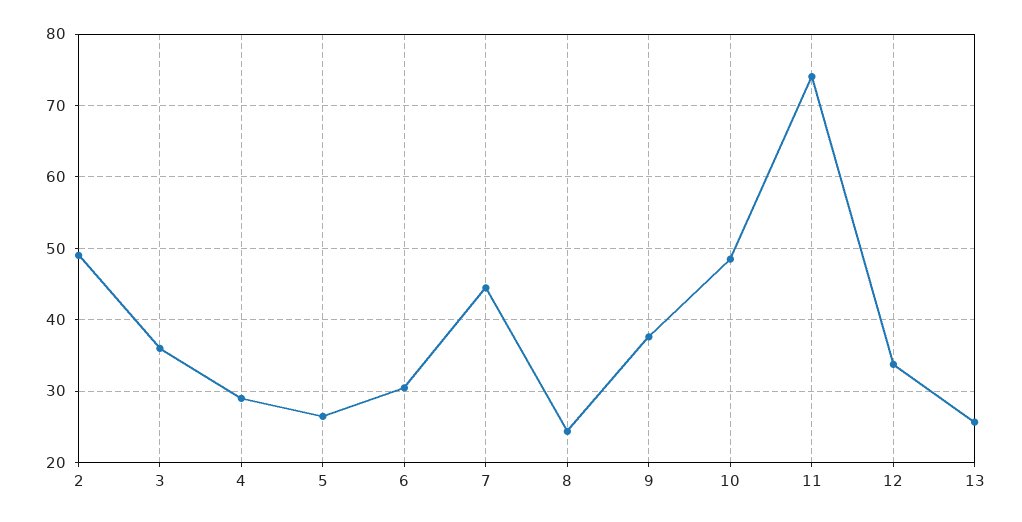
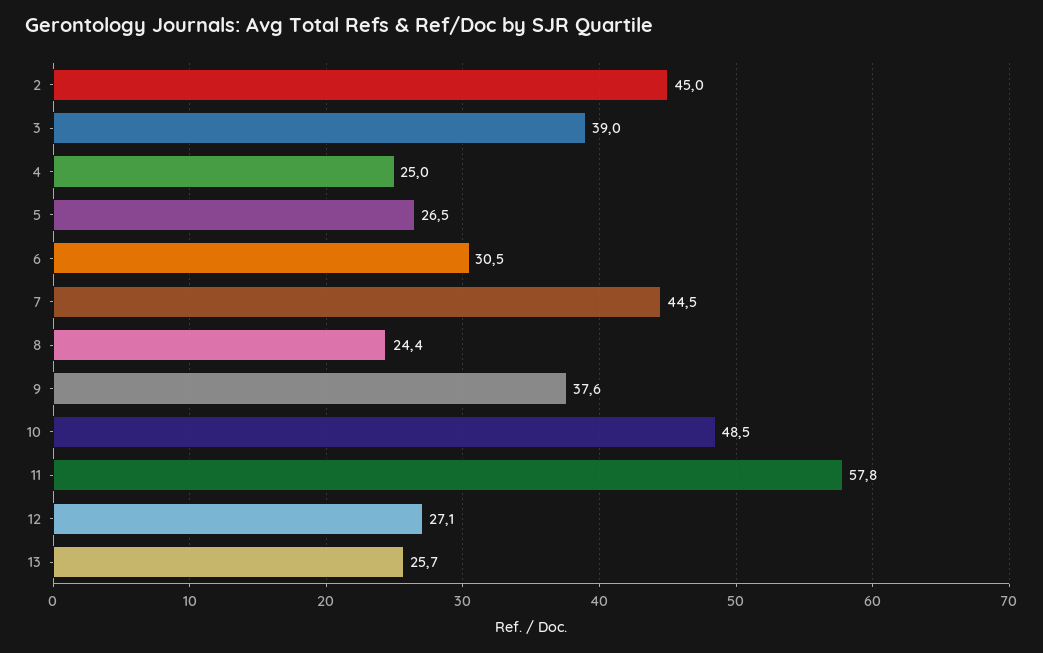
2: 49 -> 45
3: 36 -> 39
4: 29 -> 25
11: 74 -> 57.8
12: 34 -> 27.1

